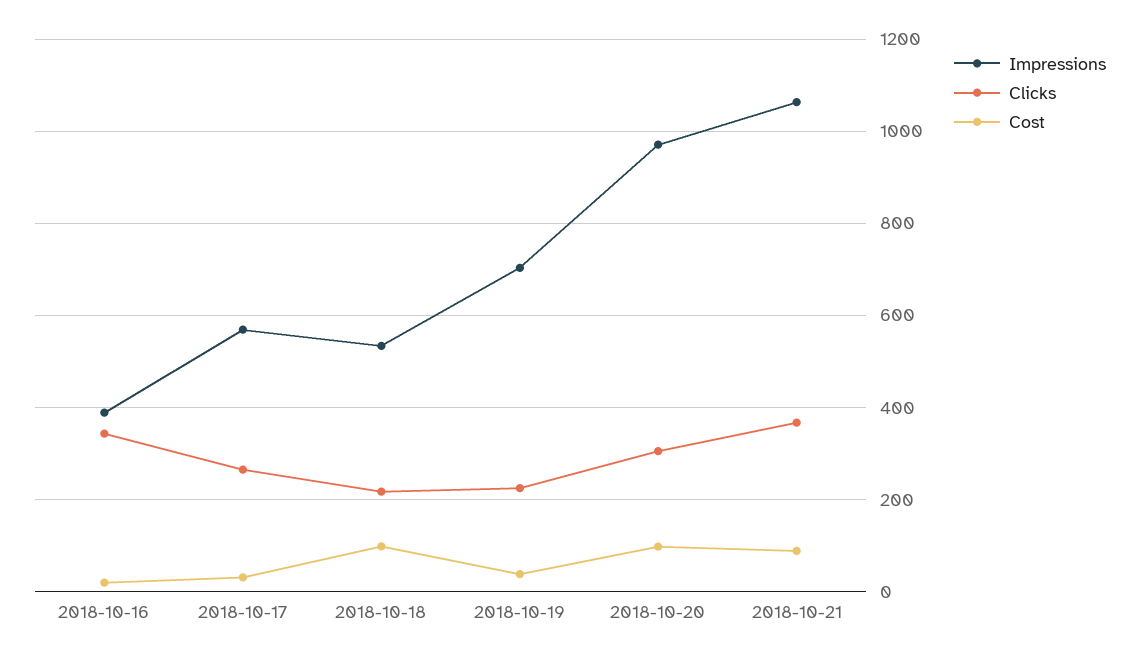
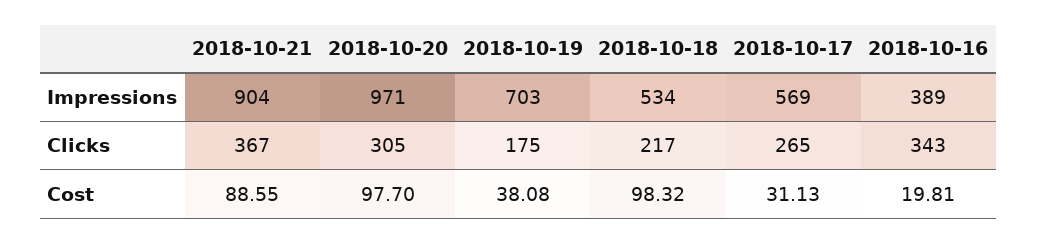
Clicks, 2018-10-19: 220 -> 175
Impressions, 2018-10-21: 1060 -> 904

